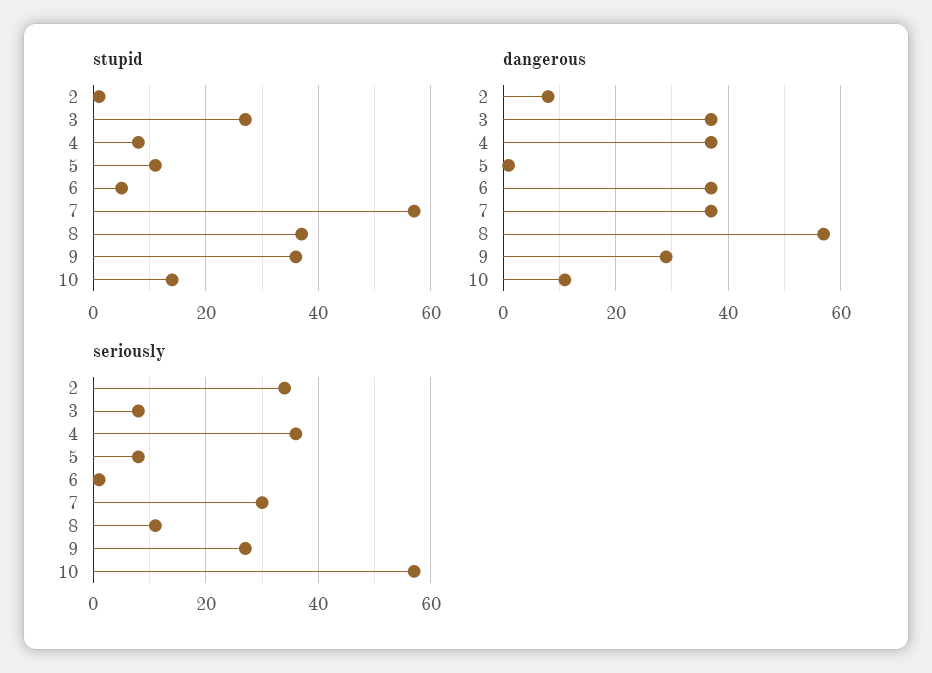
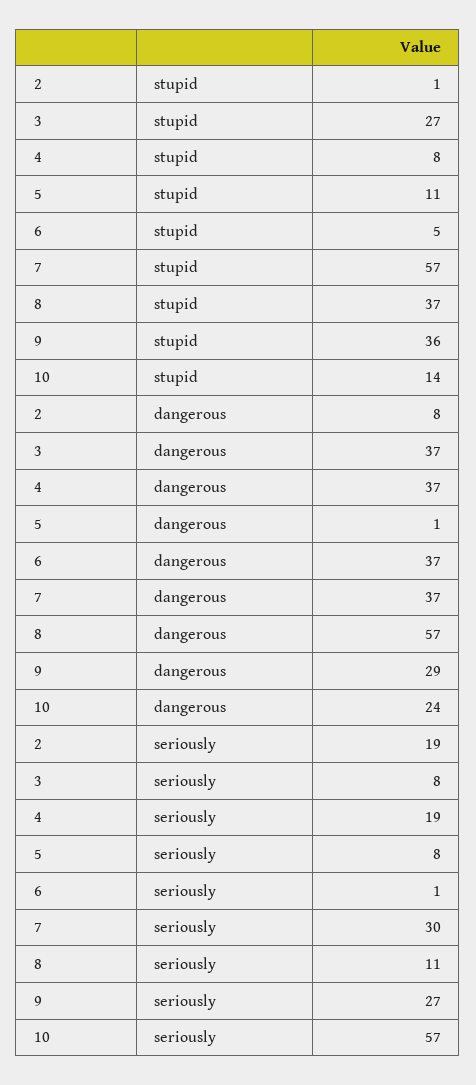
dangerous, 10: 10 -> 24
seriously, 2: 35 -> 19
seriously, 4: 35 -> 19

